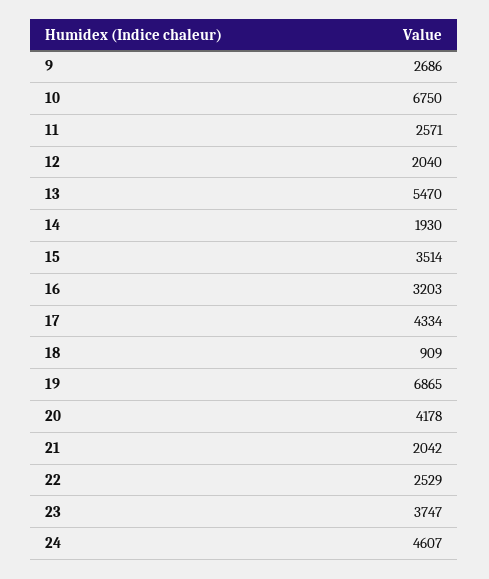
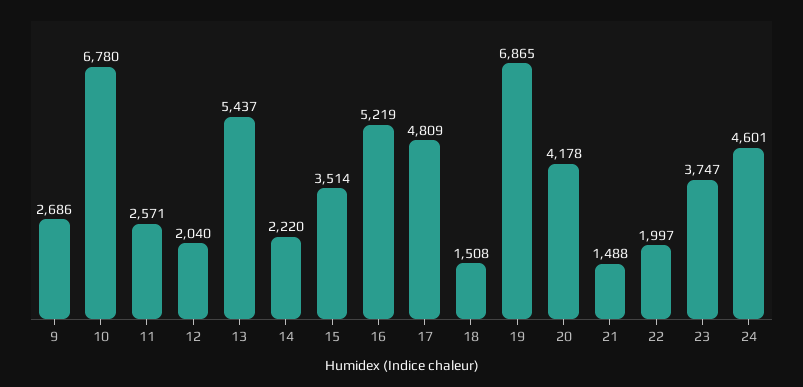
10: 6750 -> 6780
13: 5470 -> 5437
14: 1930 -> 2220
16: 3203 -> 5219
17: 4334 -> 4809
18: 909 -> 1508
21: 2042 -> 1488
22: 2529 -> 1997
24: 4607 -> 4601

